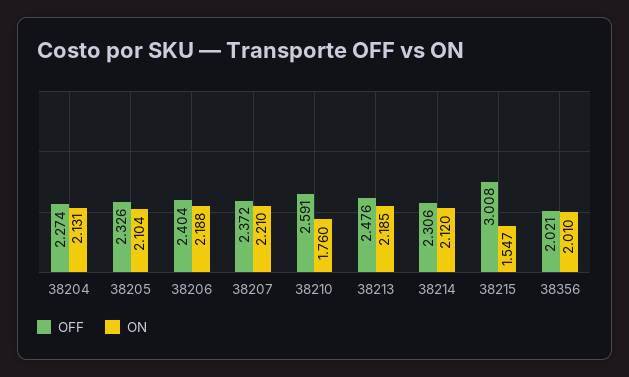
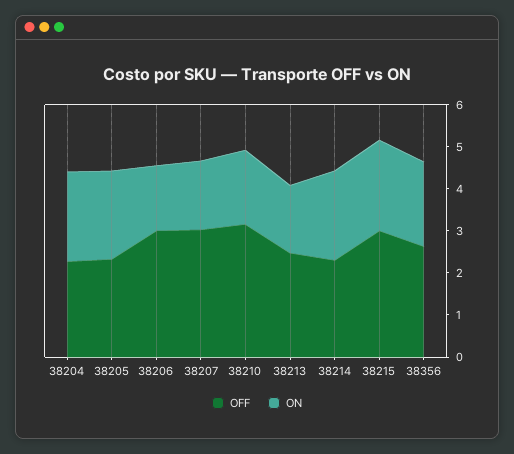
OFF, 38206: 2.404 -> 3
ON, 38206: 2.188 -> 1.6
OFF, 38207: 2.372 -> 3
ON, 38207: 2.21 -> 1.6
OFF, 38210: 2.591 -> 3.2
ON, 38213: 2.185 -> 1.6
ON, 38215: 1.547 -> 2.2
OFF, 38356: 2.021 -> 2.6

